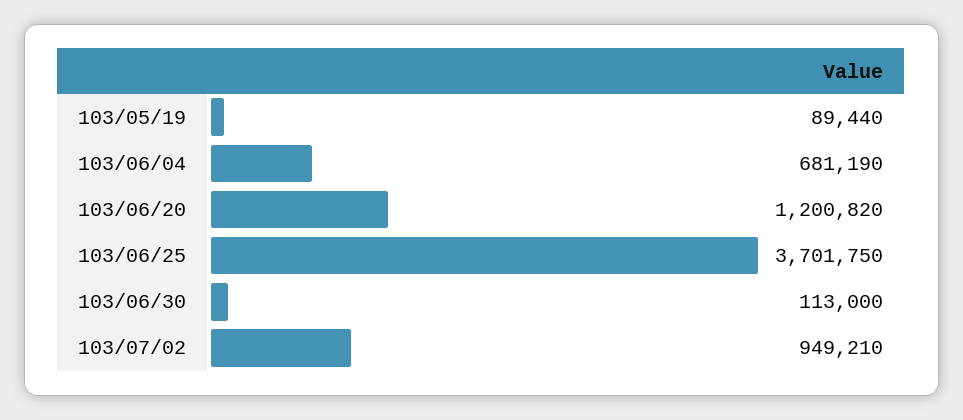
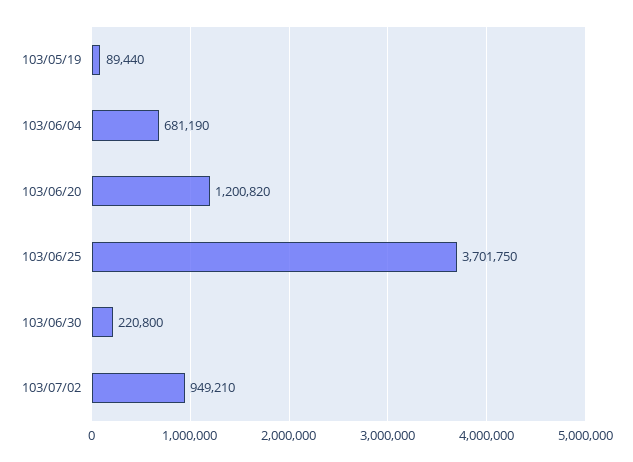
103/06/30: 113000 -> 220800

